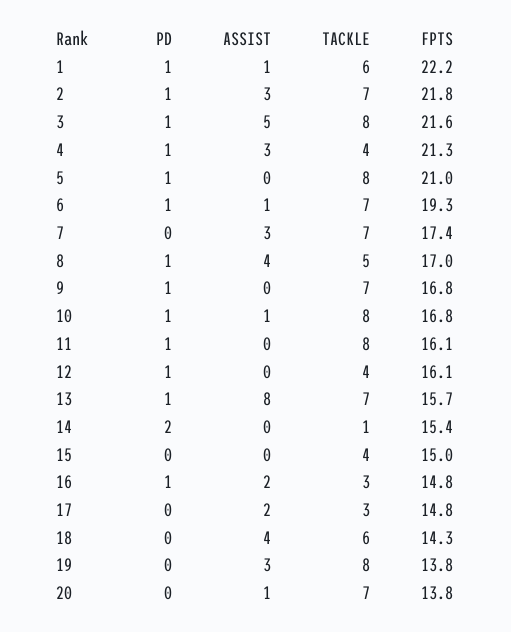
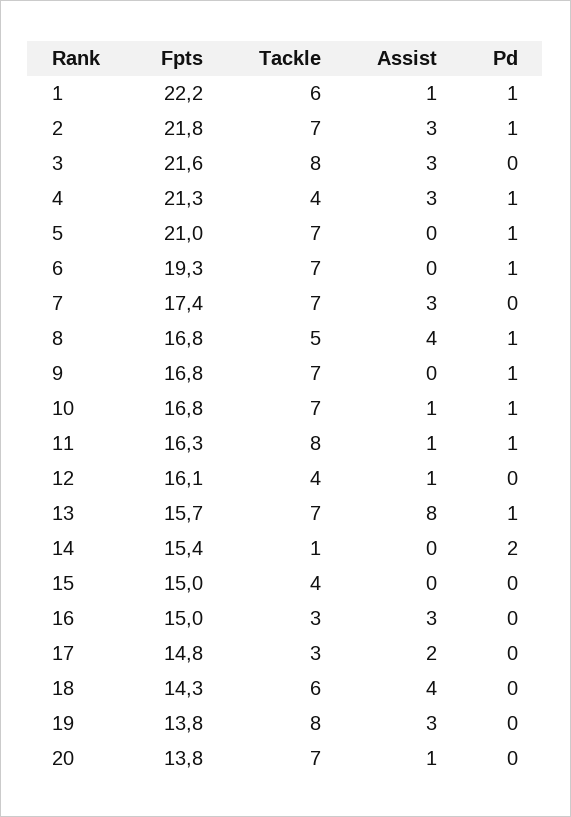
PD, 3: 1 -> 0
ASSIST, 3: 5 -> 3
TACKLE, 5: 8 -> 7
ASSIST, 6: 1 -> 0
FPTS, 8: 17 -> 16.8
TACKLE, 10: 8 -> 7
ASSIST, 11: 0 -> 1
FPTS, 11: 16.1 -> 16.3
PD, 12: 1 -> 0
ASSIST, 12: 0 -> 1
PD, 16: 1 -> 0
ASSIST, 16: 2 -> 3
FPTS, 16: 14.8 -> 15

